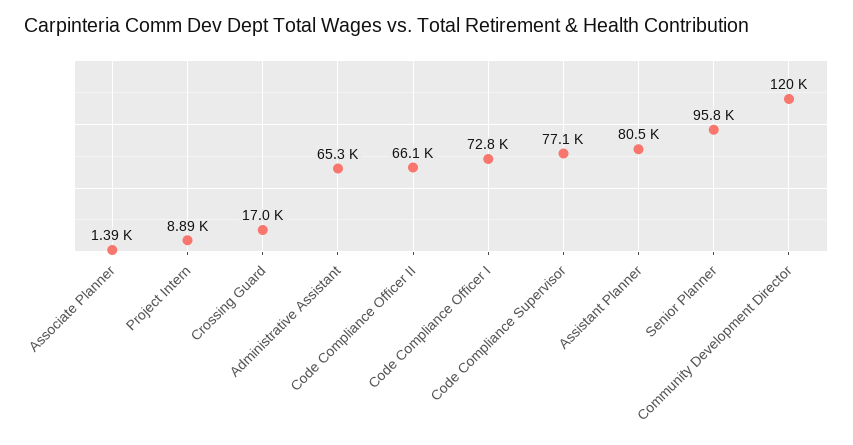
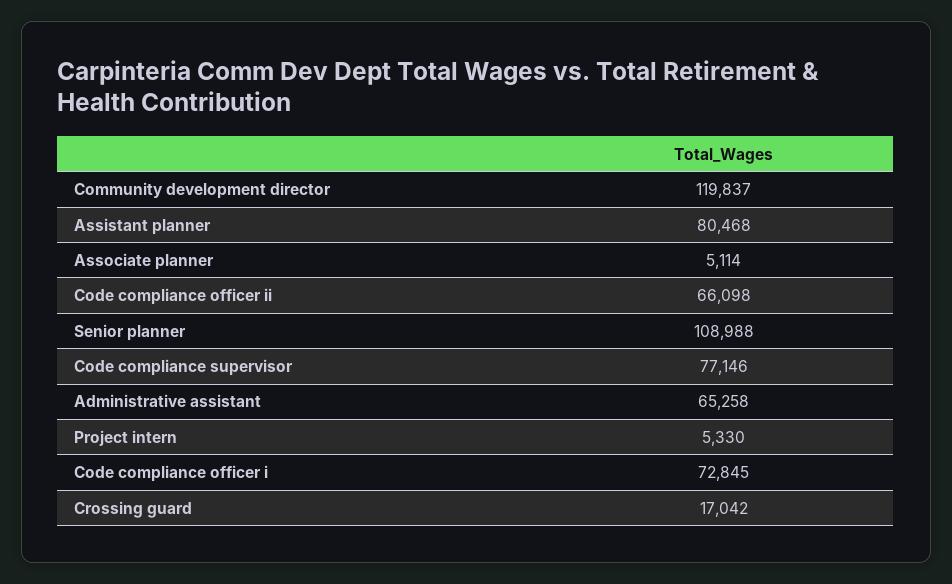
Associate Planner: 1390 -> 5114
Project Intern: 8890 -> 5330
Senior Planner: 95800 -> 108988

